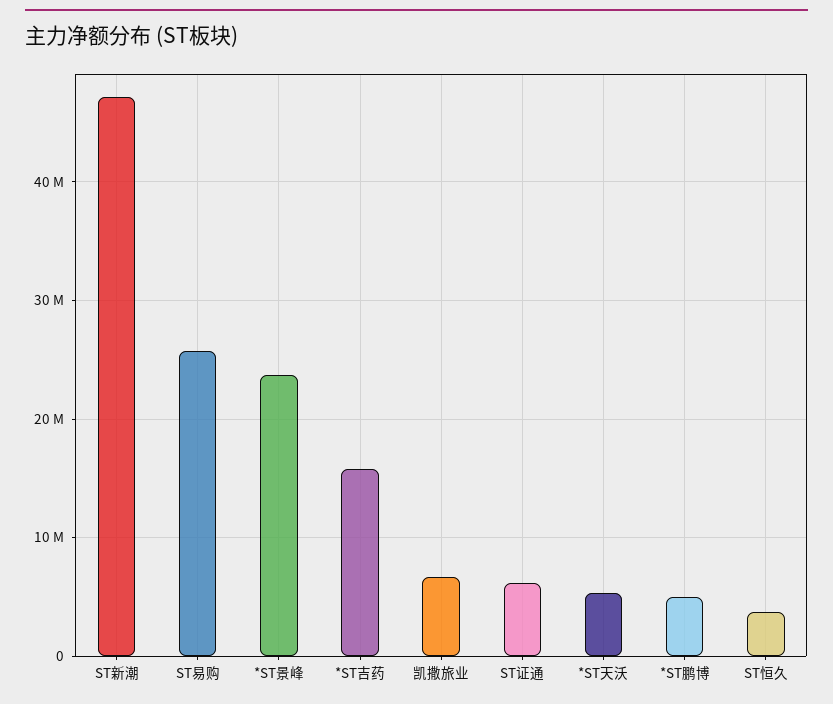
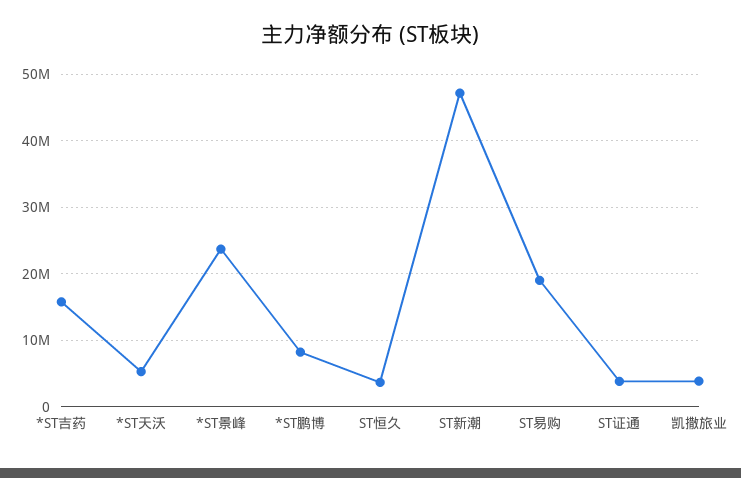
ST易购: 26000000 -> 19000000
凯撒旅业: 7000000 -> 4000000
ST证通: 6000000 -> 4000000
*ST鹏博: 5000000 -> 8000000

